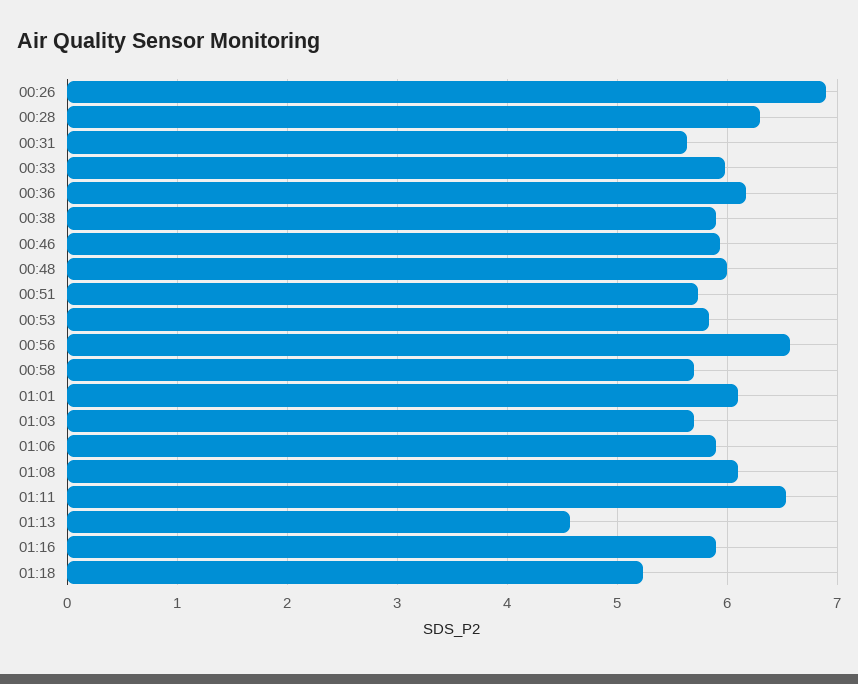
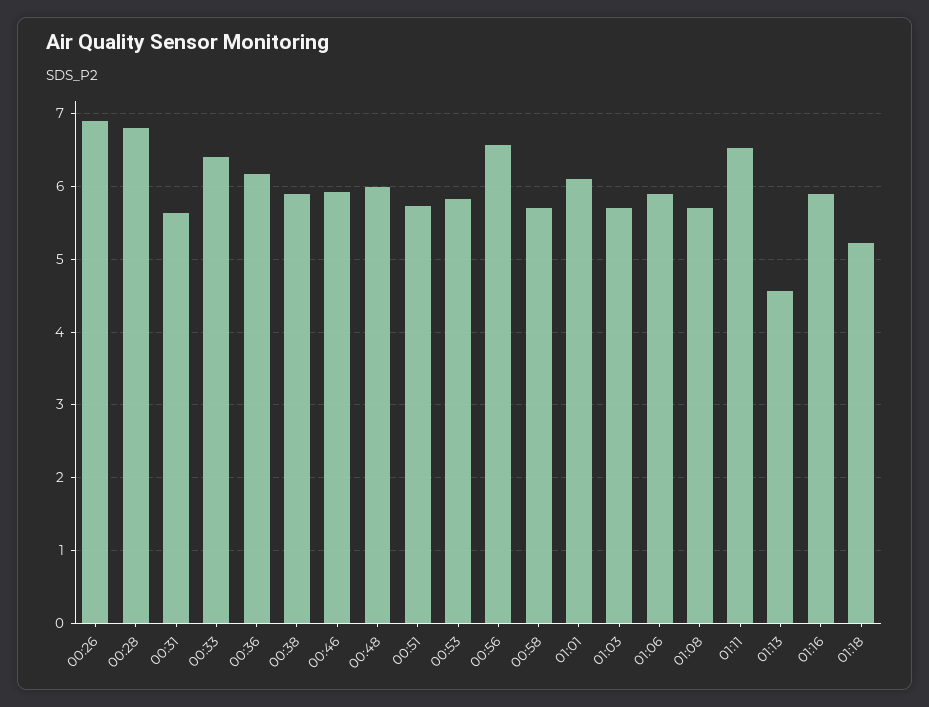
00:28: 6.3 -> 6.8
00:33: 6 -> 6.4
01:08: 6.1 -> 5.7

